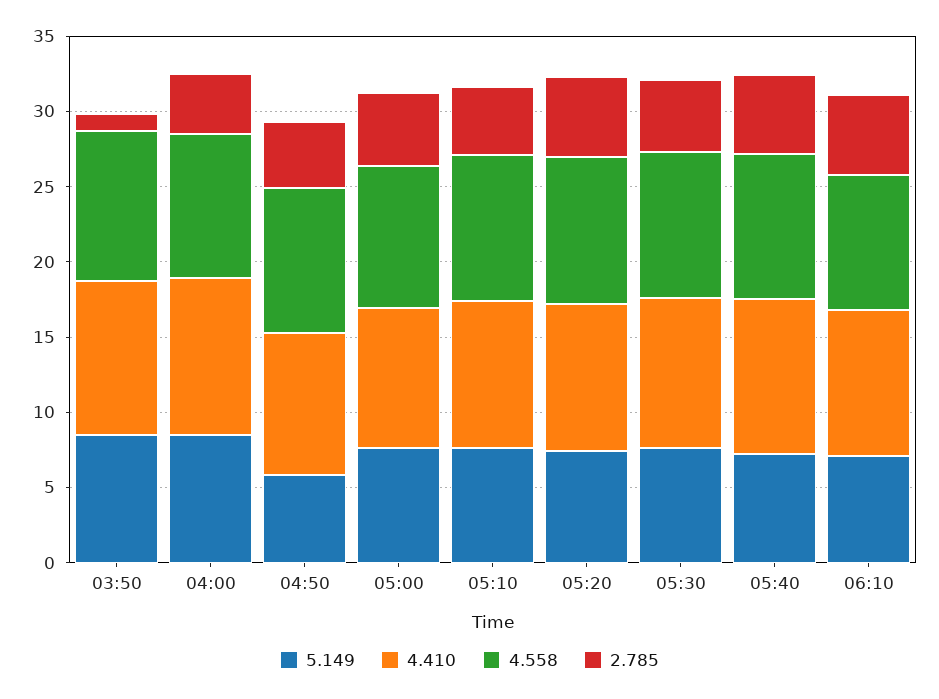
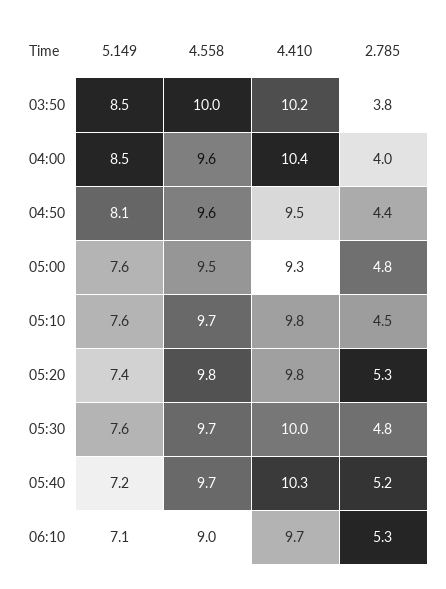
2.785, 03:50: 1 -> 3.8
5.149, 04:50: 6 -> 8.1

